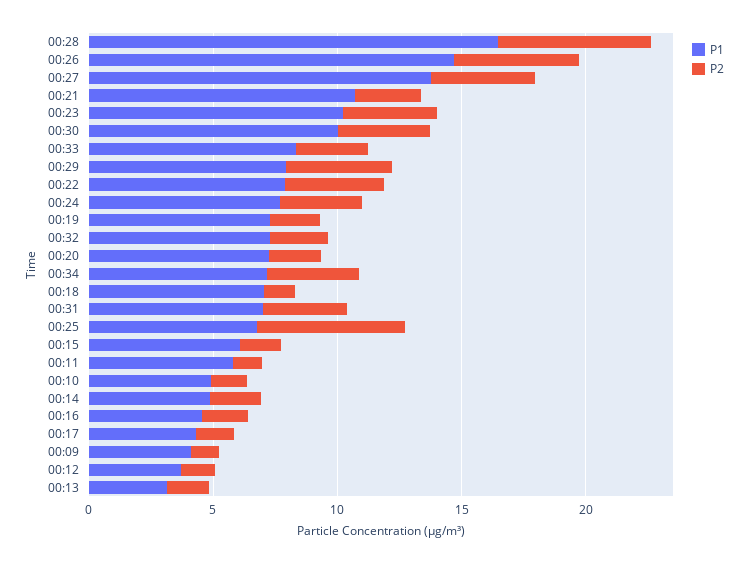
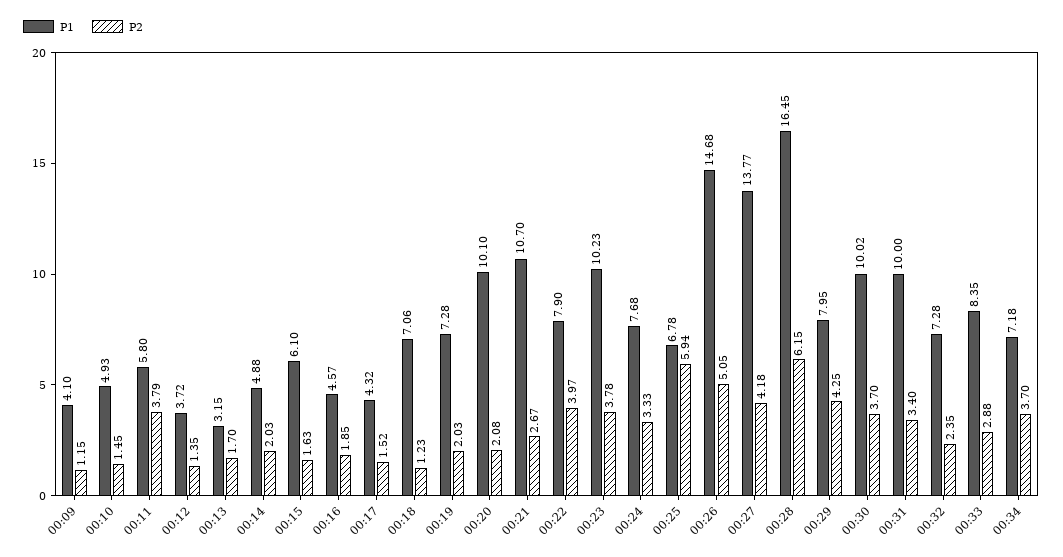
P1, 00:20: 7 -> 10.1
P1, 00:31: 7 -> 10
P2, 00:11: 1 -> 3.79

